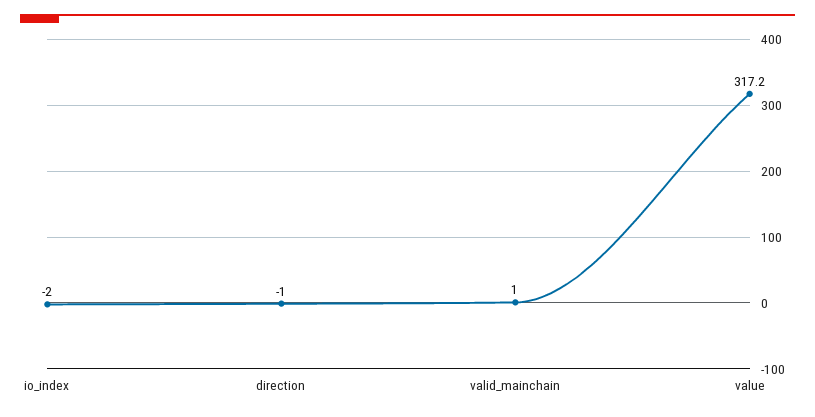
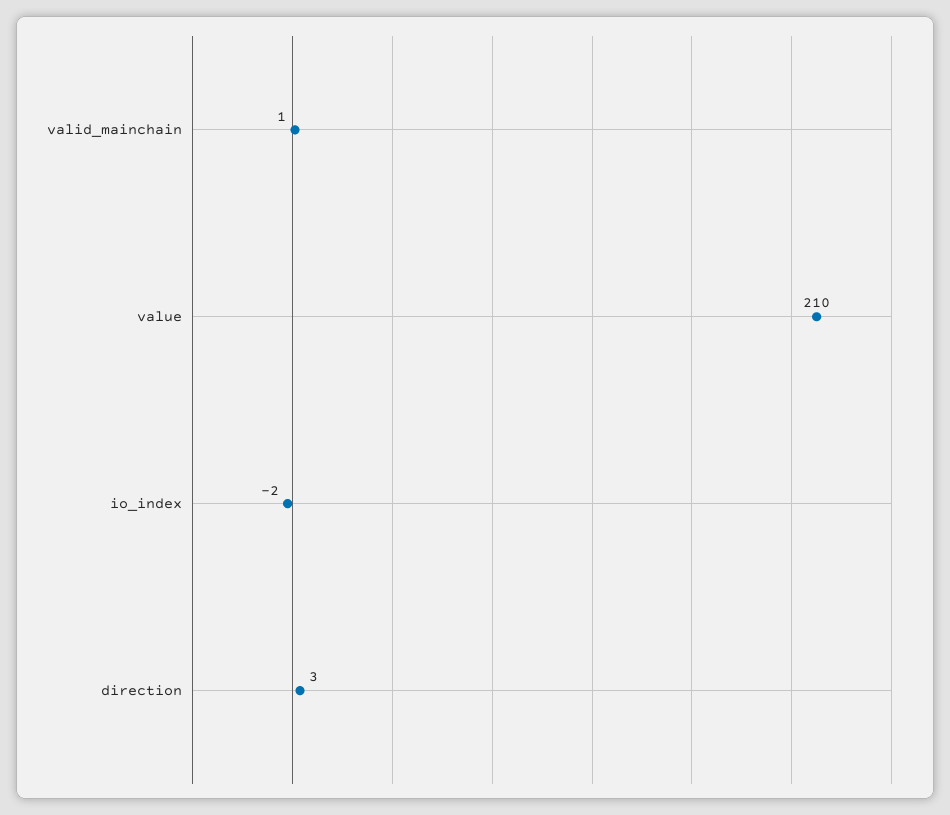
direction: -1 -> 3
value: 317.2 -> 210

